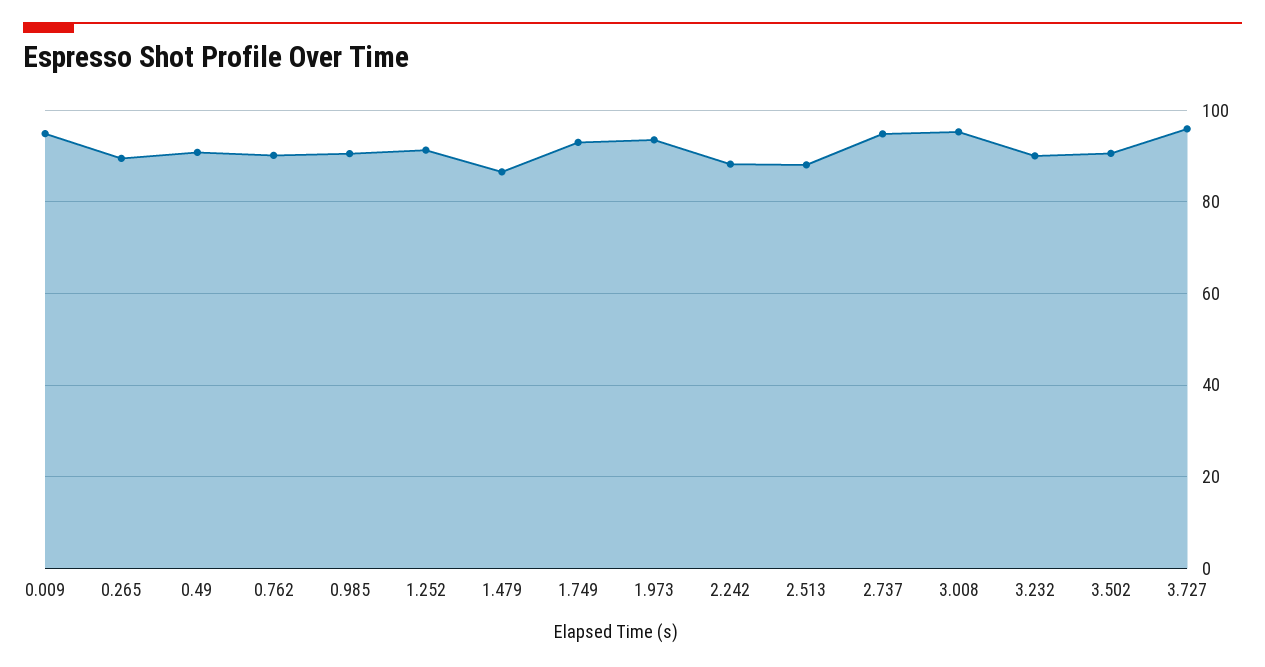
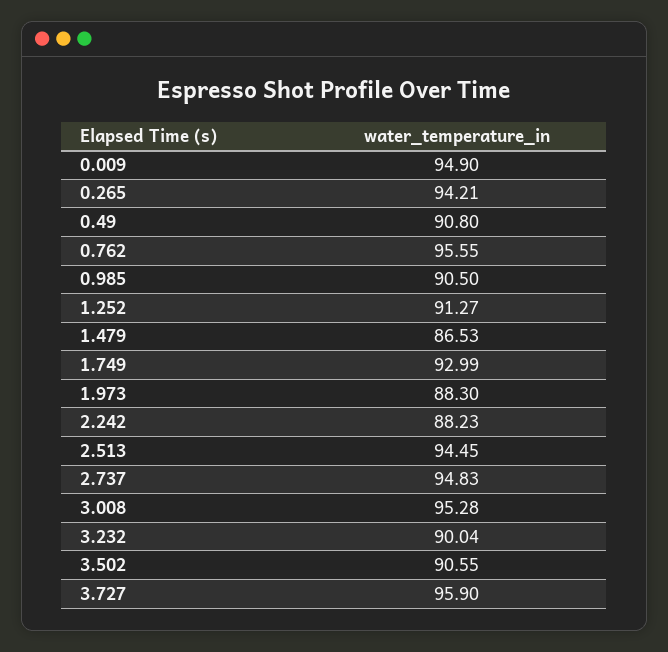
0.265: 90 -> 94.21
0.762: 90 -> 95.55
1.973: 94 -> 88.3
2.513: 88 -> 94.45

